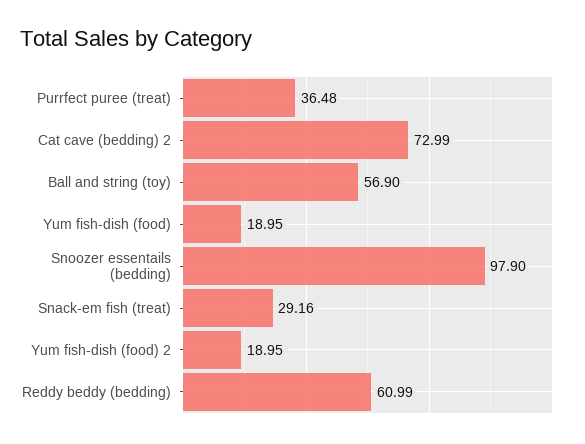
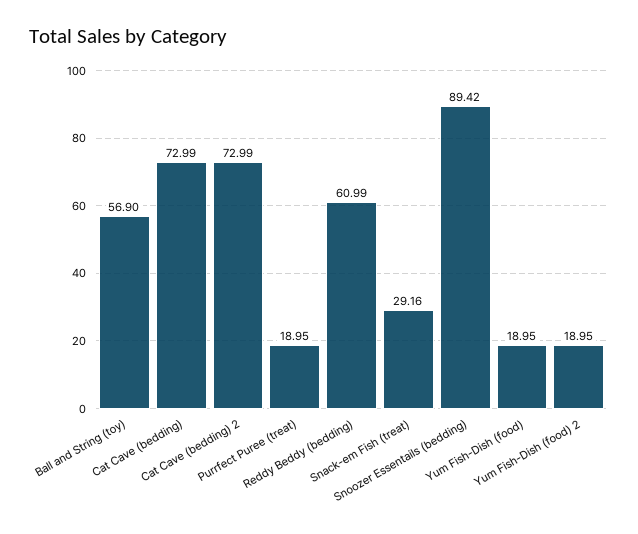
Purrfect puree (treat): 36.48 -> 18.95
Snoozer essentails (bedding): 97.9 -> 89.42
Cat Cave (bedding): none -> 72.99

